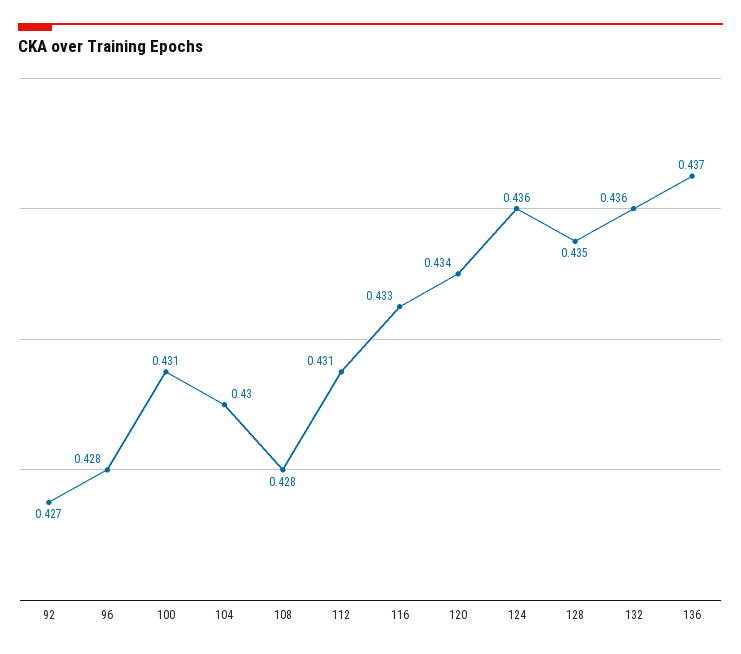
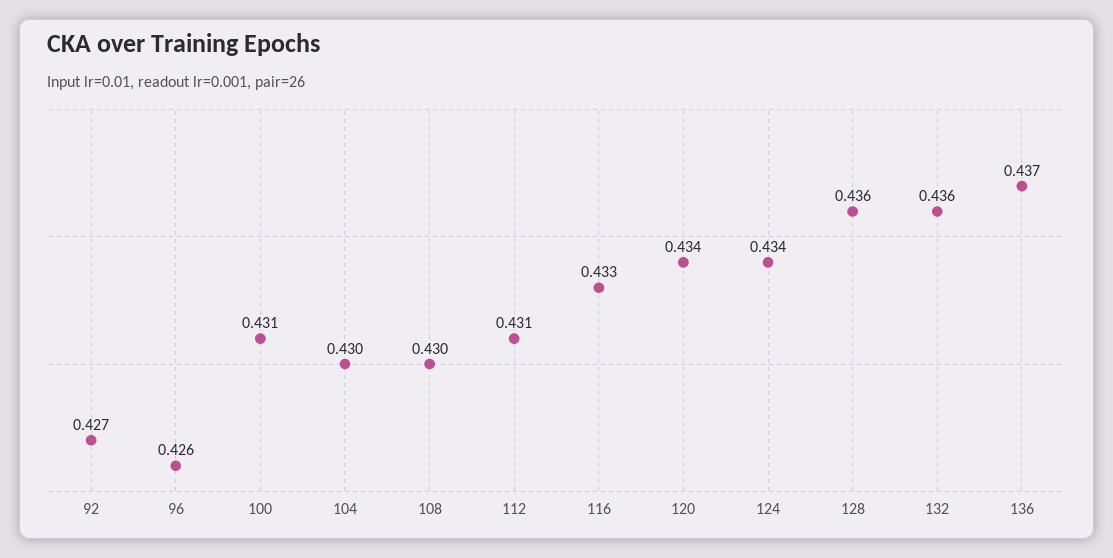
96: 0.428 -> 0.426
108: 0.428 -> 0.43
124: 0.436 -> 0.434
128: 0.435 -> 0.436

